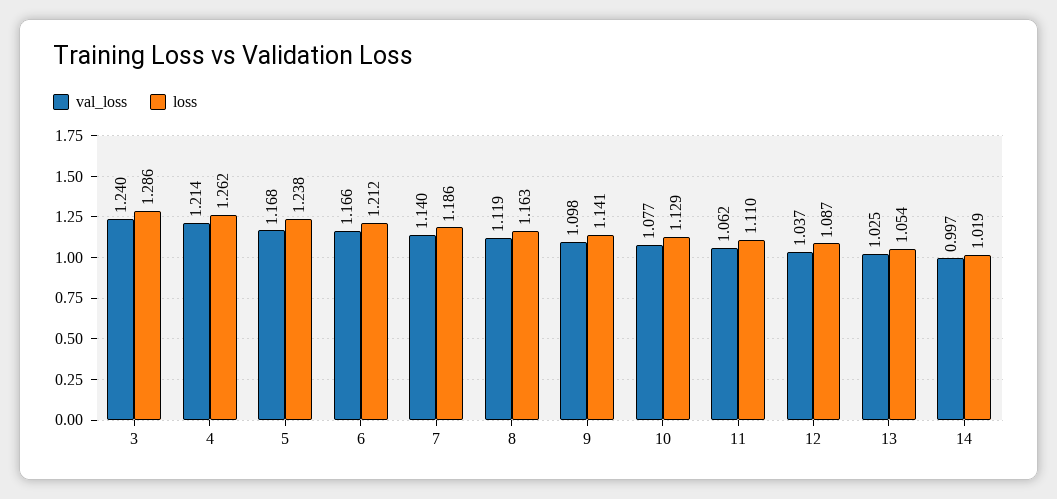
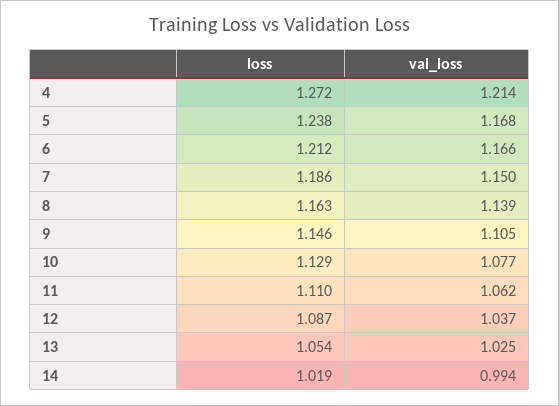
val_loss, 3: 1.24 -> none
loss, 3: 1.286 -> none
loss, 4: 1.262 -> 1.272
val_loss, 7: 1.14 -> 1.15
val_loss, 8: 1.119 -> 1.139
val_loss, 9: 1.098 -> 1.105
loss, 9: 1.141 -> 1.146
val_loss, 14: 0.997 -> 0.994

